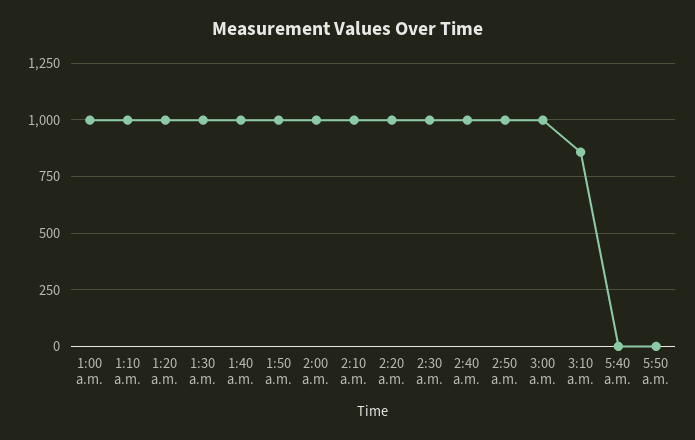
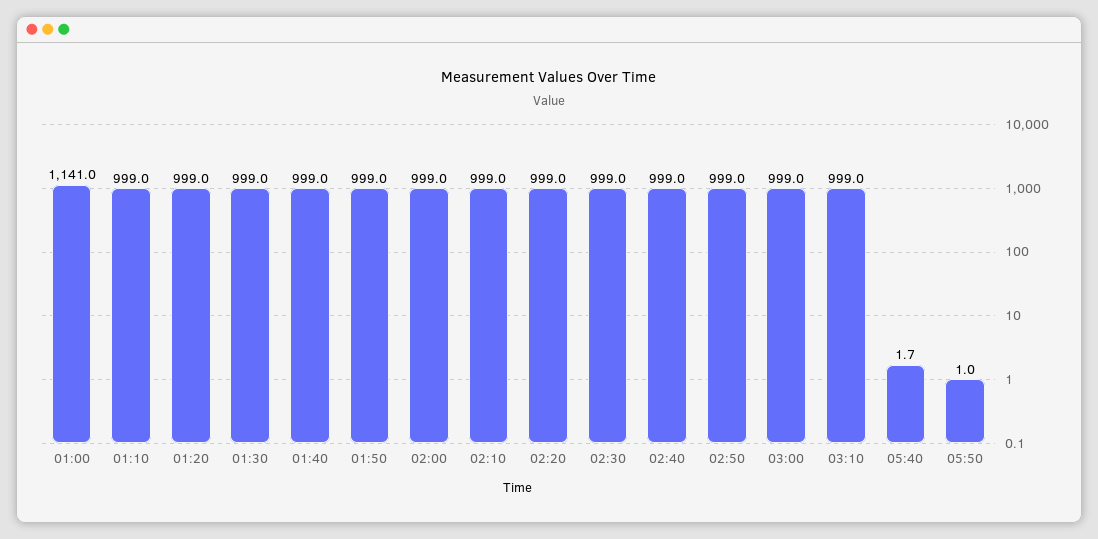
1:00 a.m.: 1000 -> 1141
3:10 a.m.: 850 -> 999

